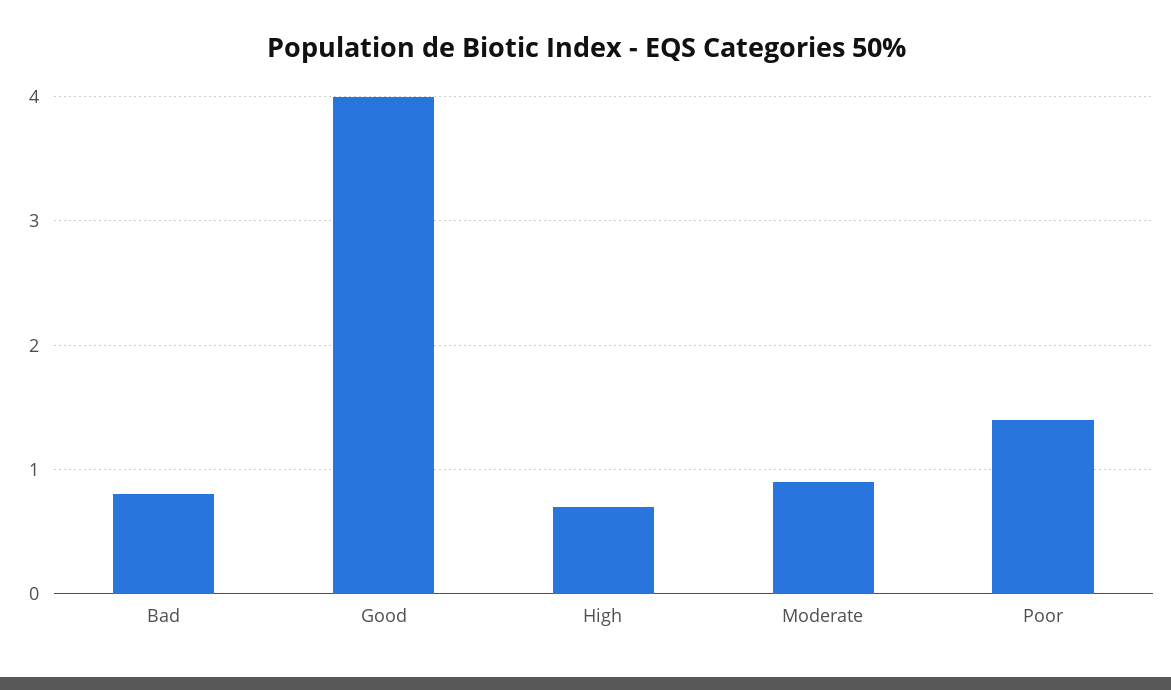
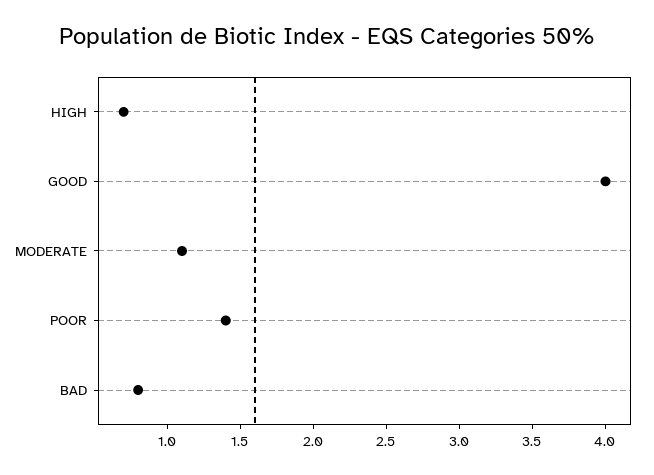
Moderate: 0.9 -> 1.1

